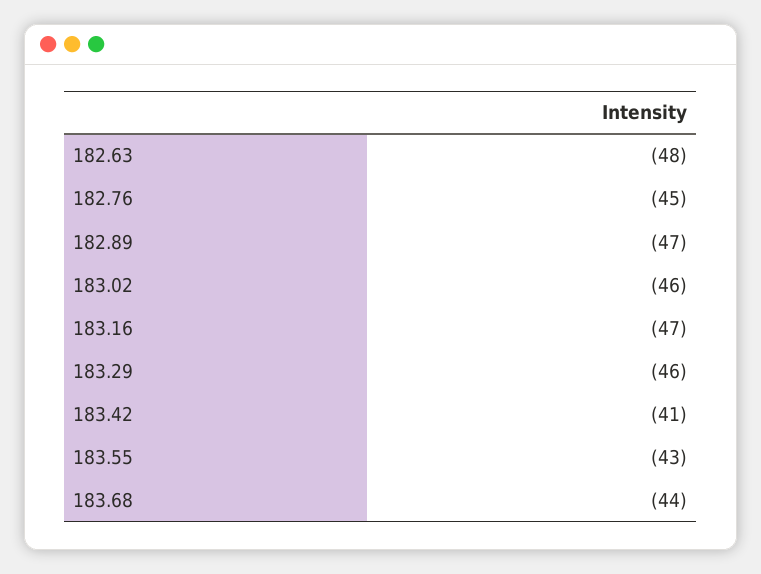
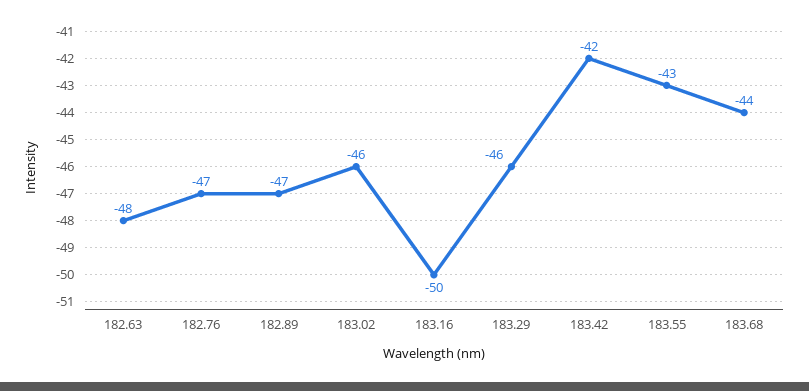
182.76: -45 -> -47
183.16: -47 -> -50
183.42: -41 -> -42

